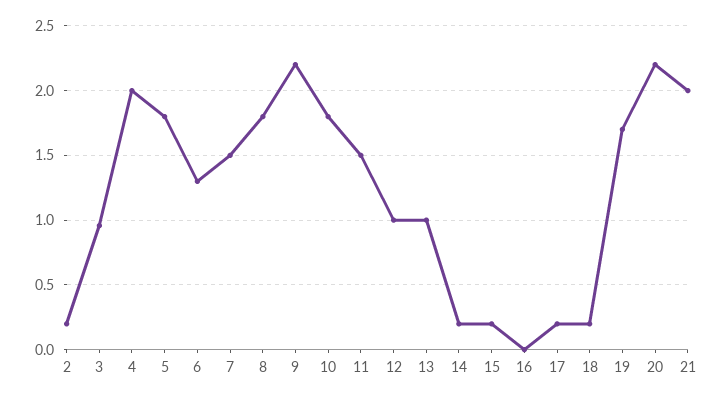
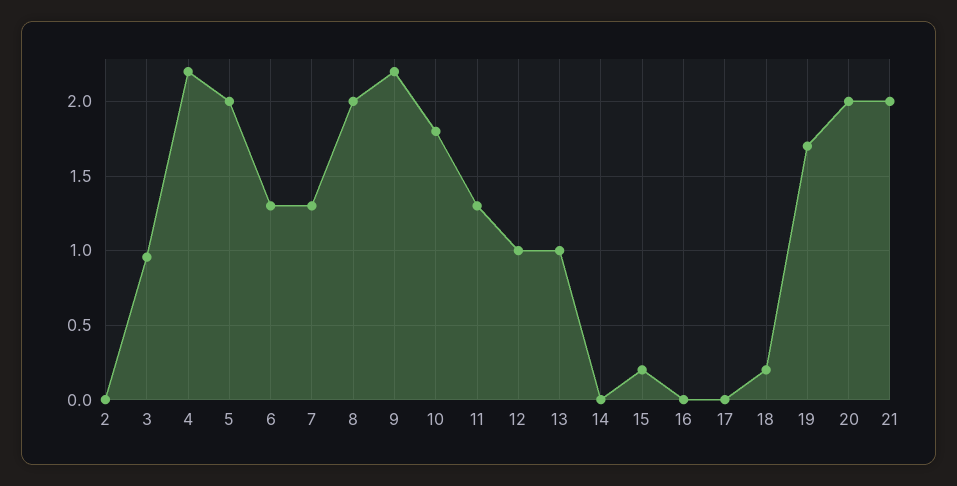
2: 0.2 -> 0
4: 2 -> 2.2
5: 1.8 -> 2
7: 1.5 -> 1.3
8: 1.8 -> 2
11: 1.5 -> 1.3
14: 0.2 -> 0
17: 0.2 -> 0
20: 2.2 -> 2

